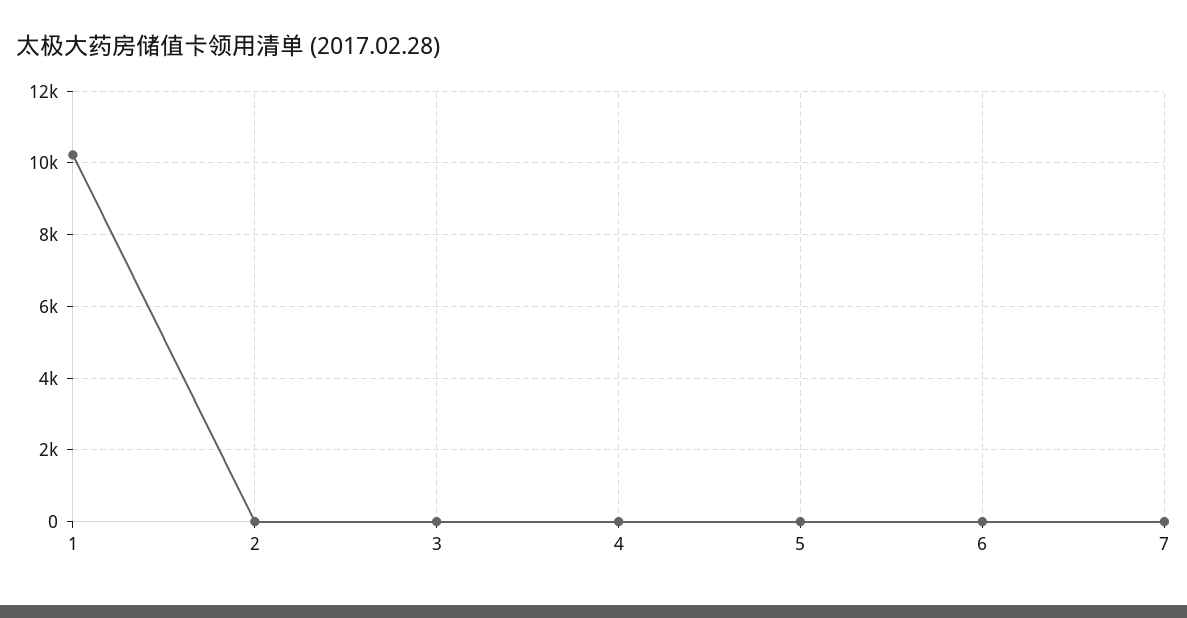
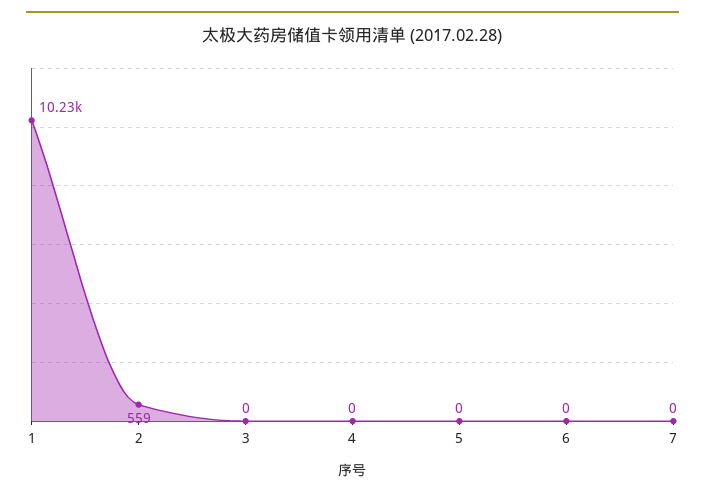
2: 0 -> 559

